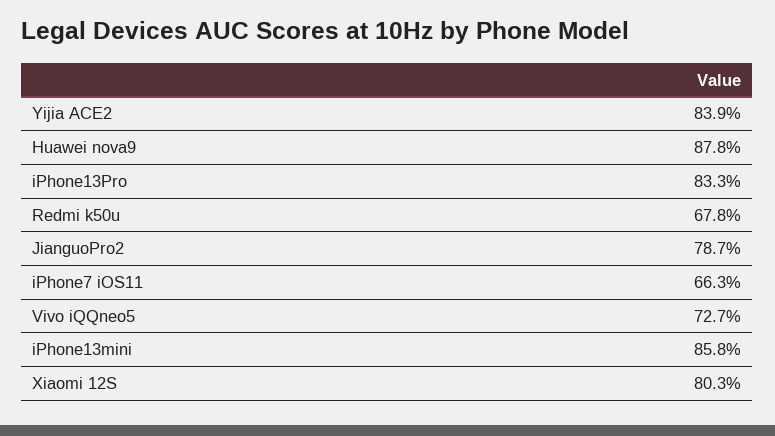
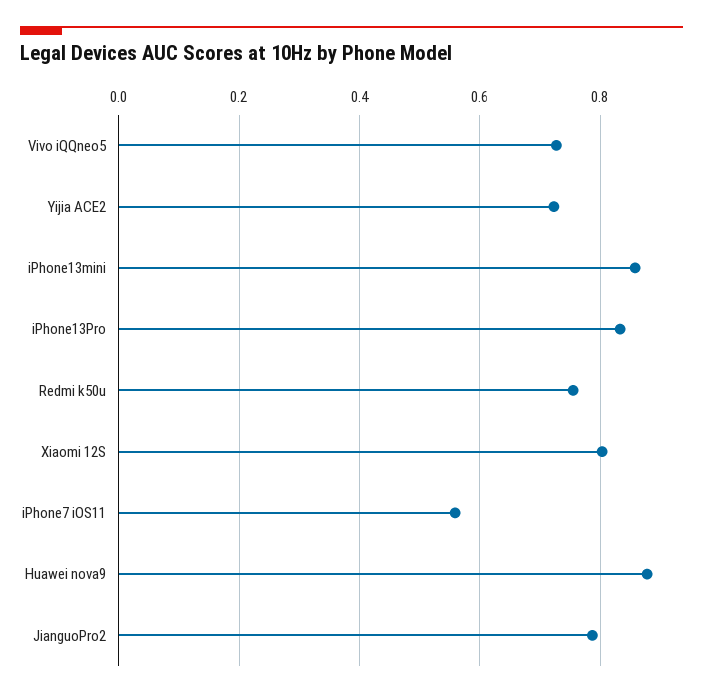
Yijia ACE2: 0.839 -> 0.72
Redmi k50u: 0.678 -> 0.76
iPhone7 iOS11: 0.663 -> 0.56

